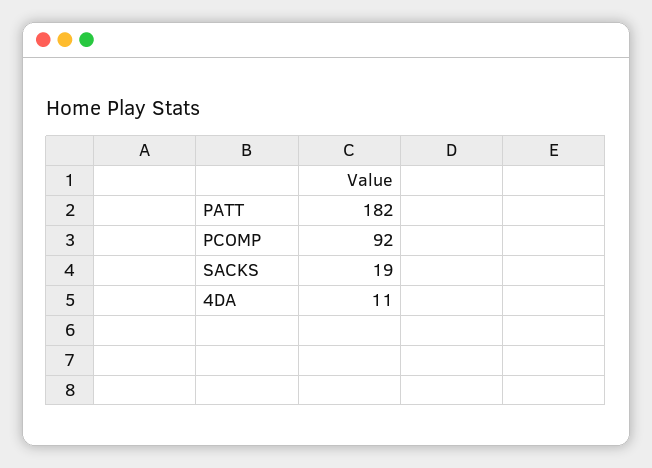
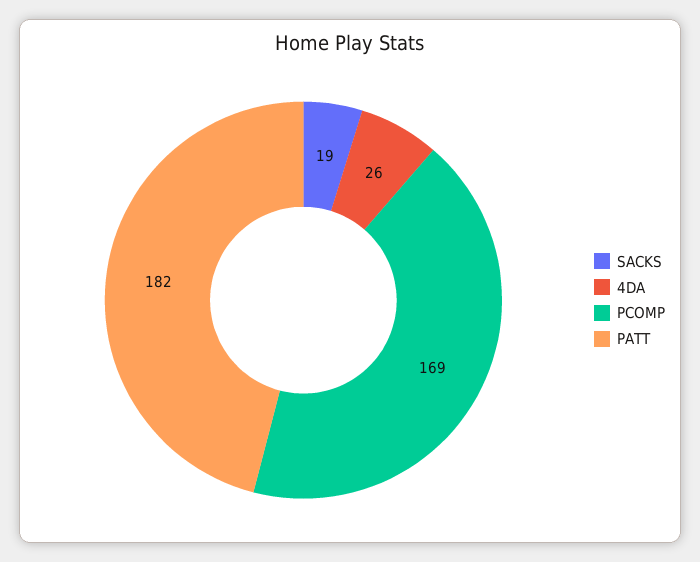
PCOMP: 92 -> 169
4DA: 11 -> 26

